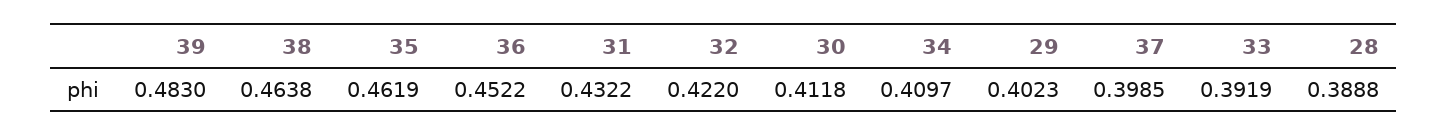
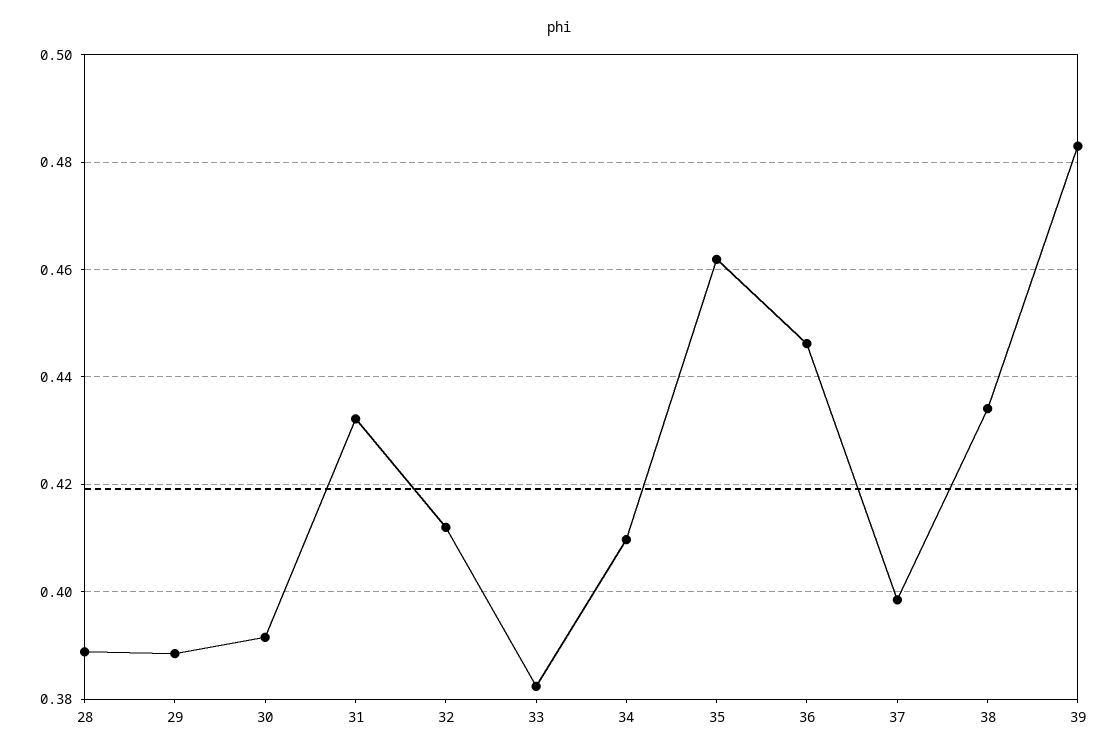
38: 0.4638 -> 0.434
36: 0.4522 -> 0.446
32: 0.422 -> 0.412
30: 0.4118 -> 0.392
29: 0.4023 -> 0.388
33: 0.3919 -> 0.382

